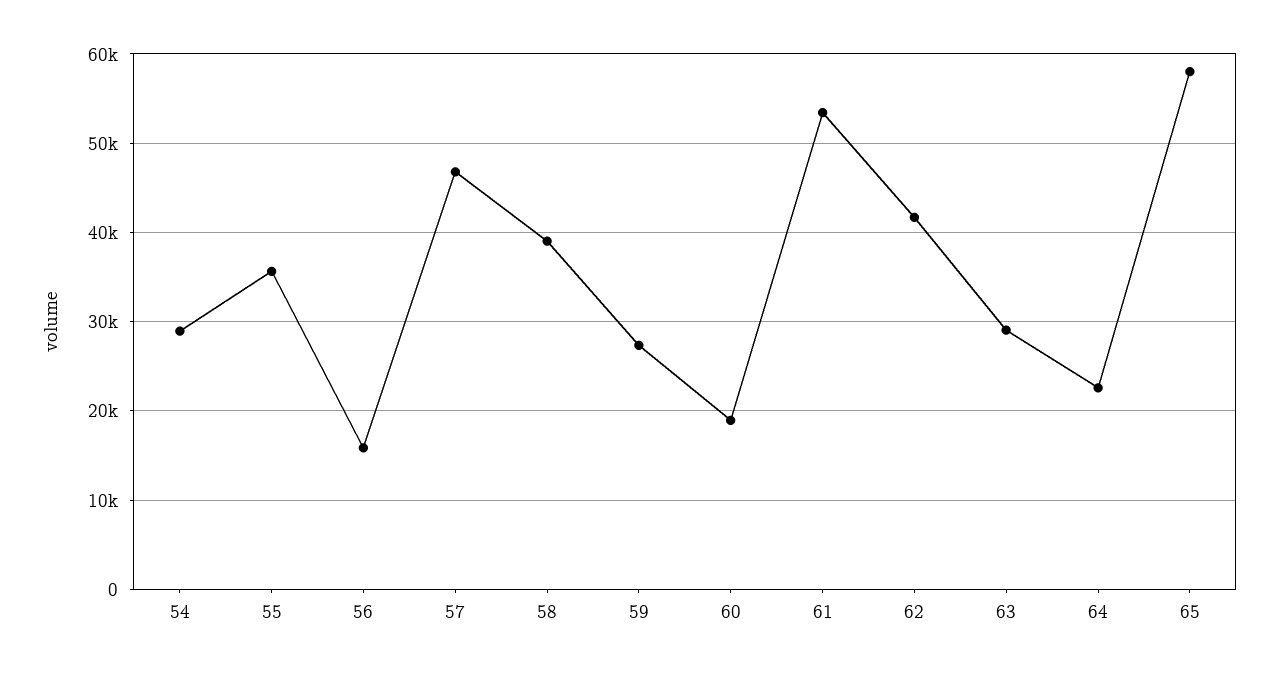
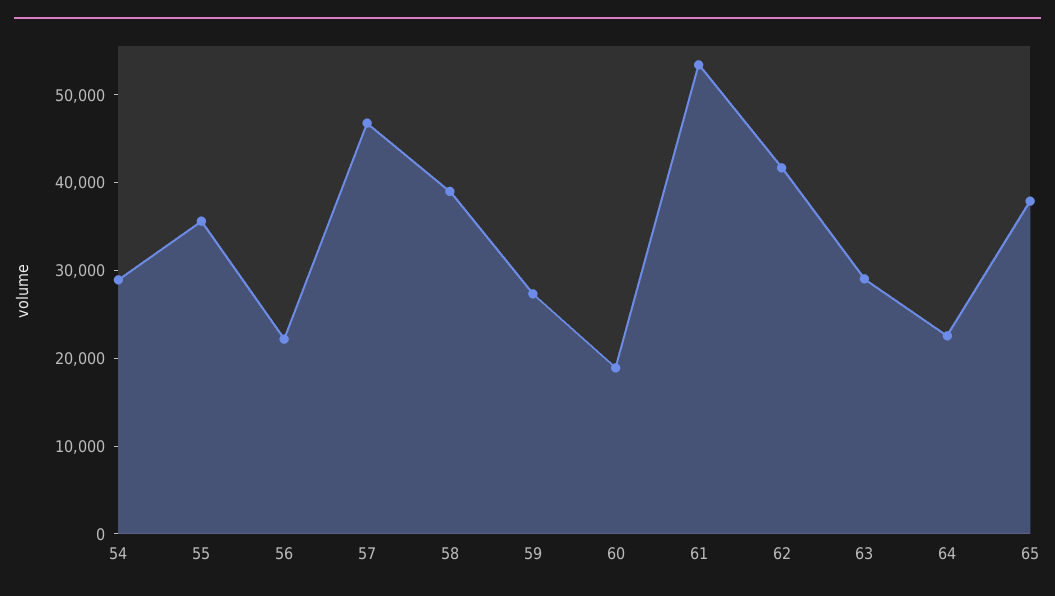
56: 16000 -> 22000
65: 58000 -> 38000

